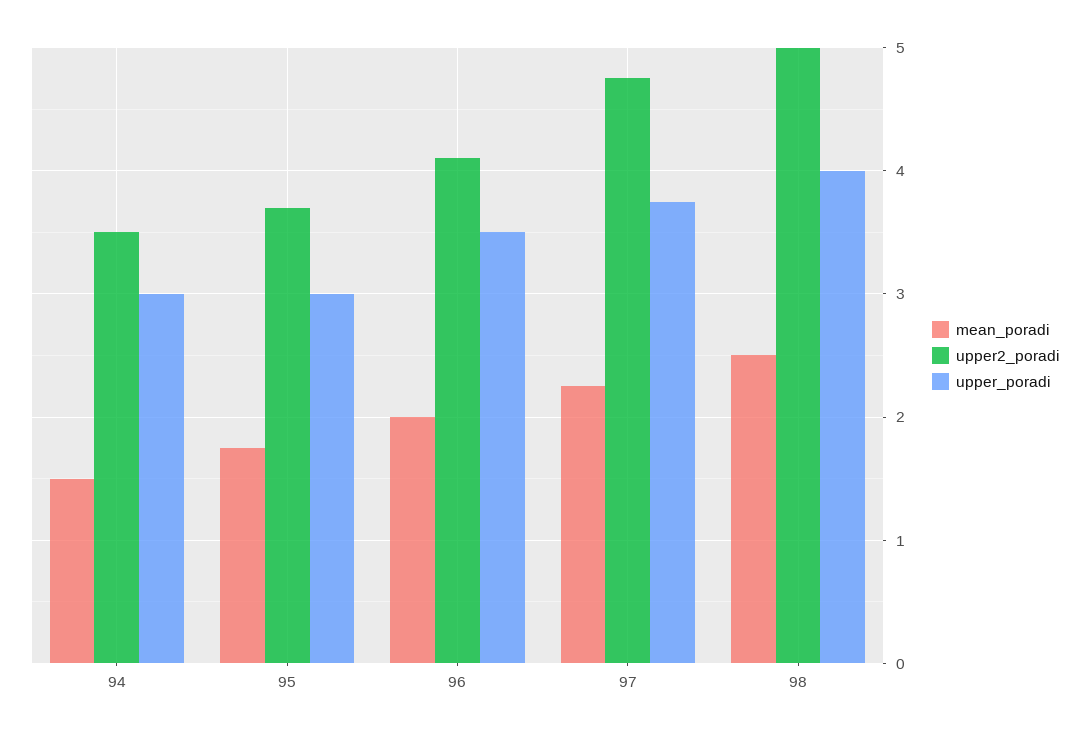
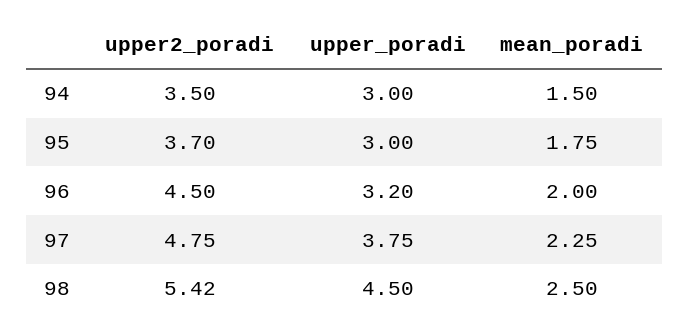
upper2_poradi, 96: 4.1 -> 4.5
upper_poradi, 96: 3.5 -> 3.2
upper2_poradi, 98: 5 -> 5.42
upper_poradi, 98: 4 -> 4.5

